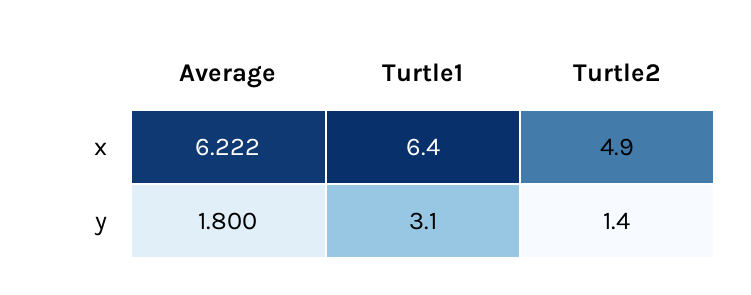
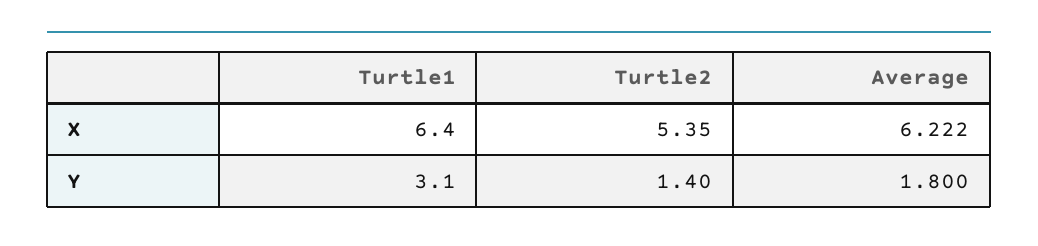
Turtle2, x: 4.9 -> 5.35

